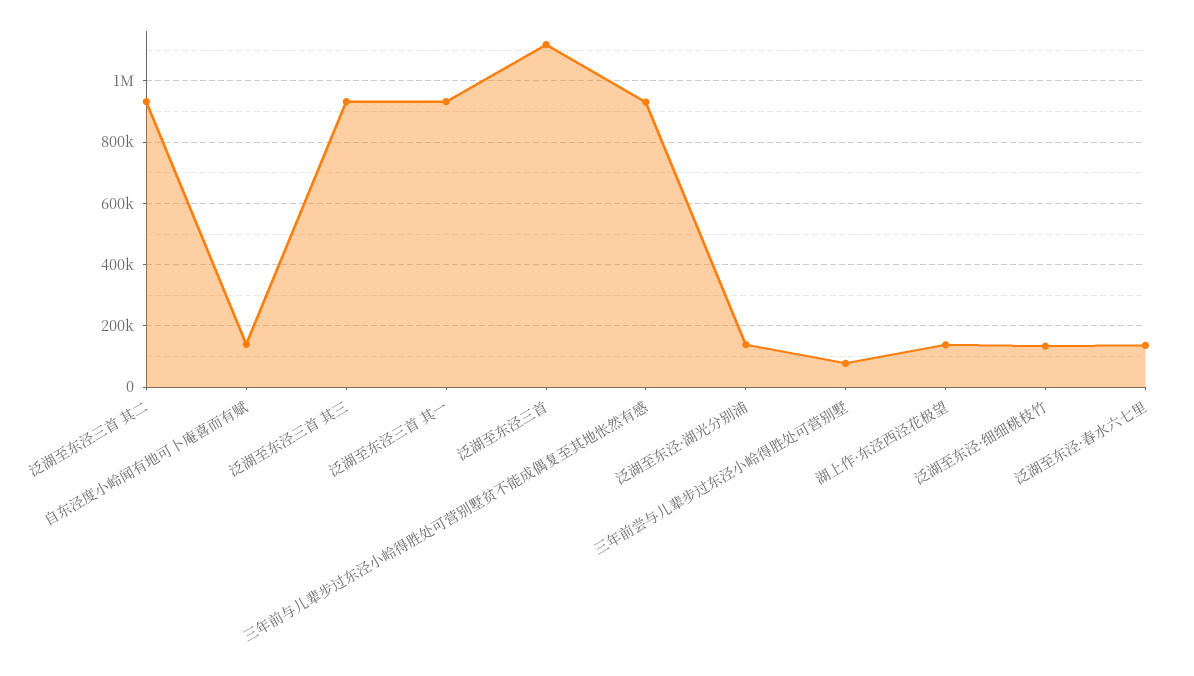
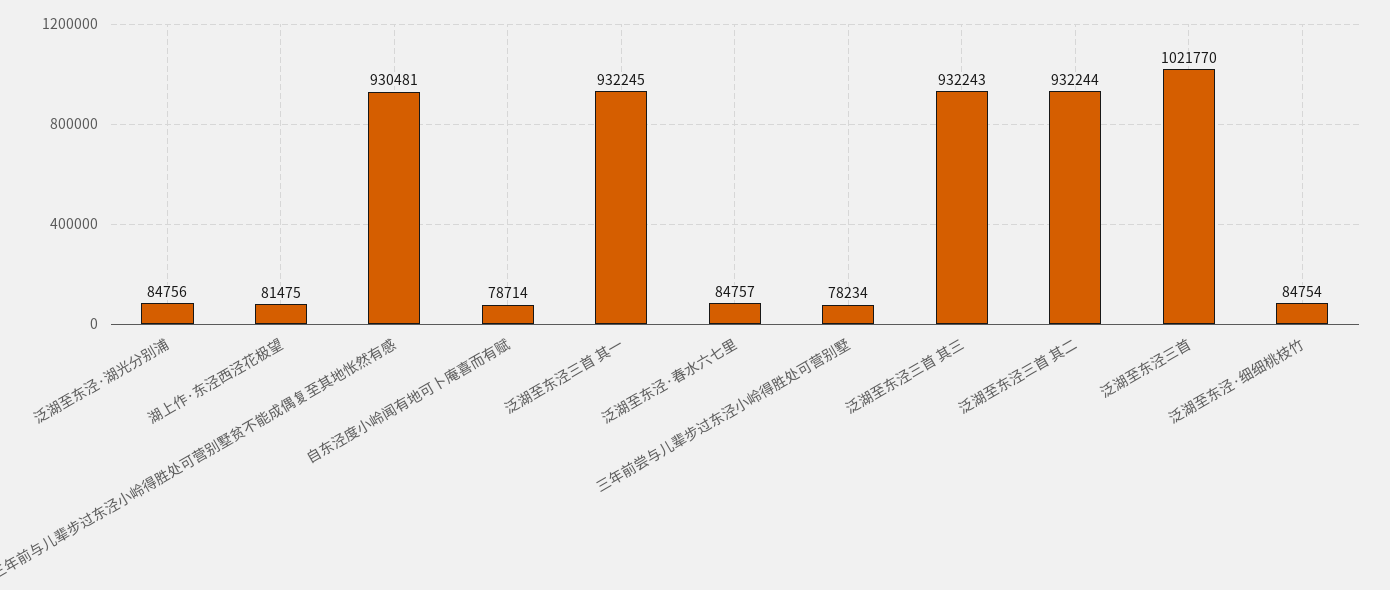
自东泾度小岭闻有地可卜庵喜而有赋: 140000 -> 78714
泛湖至东泾三首: 1120000 -> 1021770
泛湖至东泾·湖光分别浦: 140000 -> 84756
湖上作·东泾西泾花极望: 140000 -> 81475
泛湖至东泾·细细桃枝竹: 140000 -> 84754
泛湖至东泾·春水六七里: 140000 -> 84757

